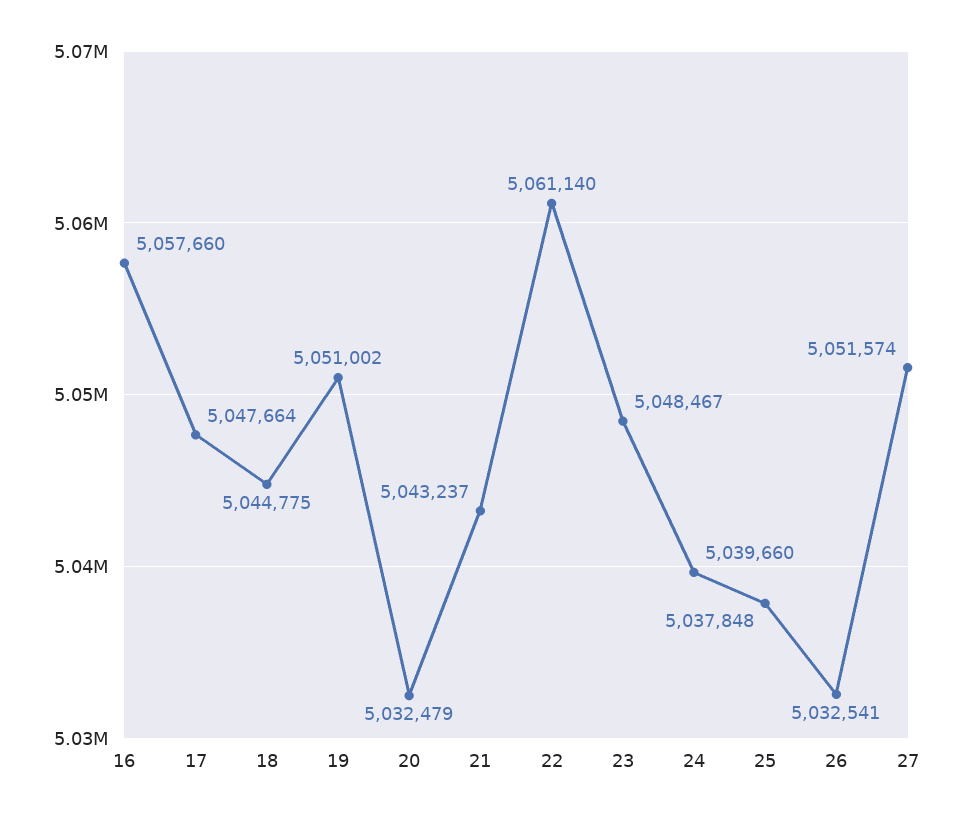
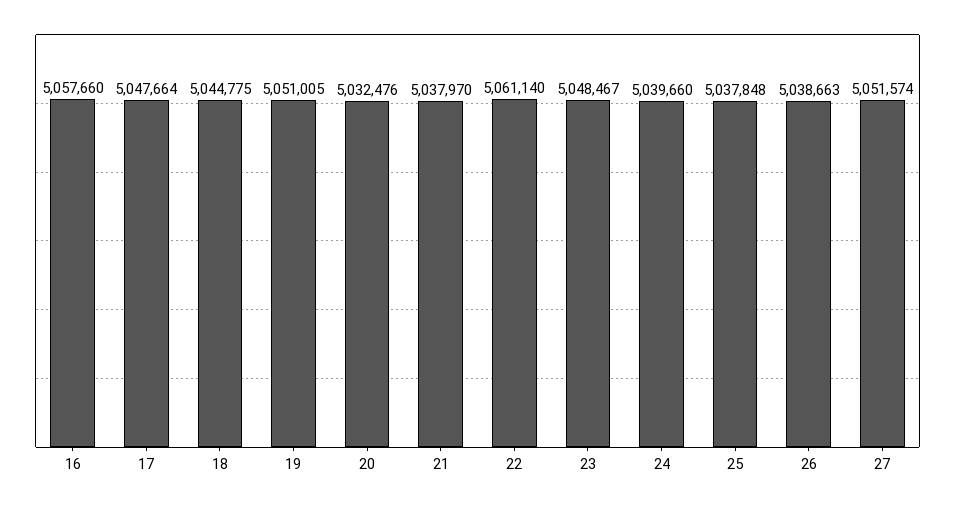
19: 5051002 -> 5051005
20: 5032479 -> 5032476
21: 5043237 -> 5037970
26: 5032541 -> 5038663

